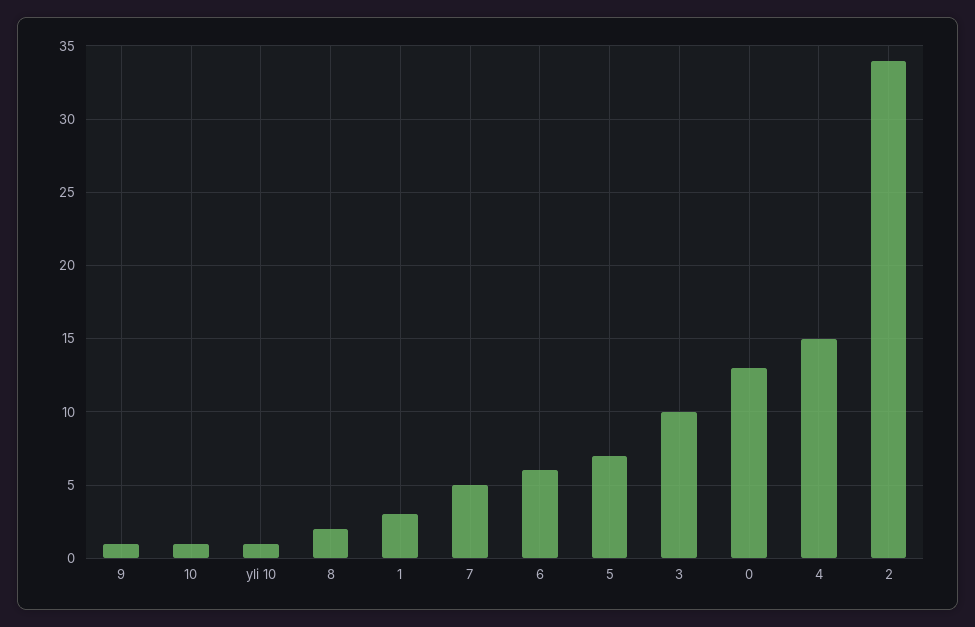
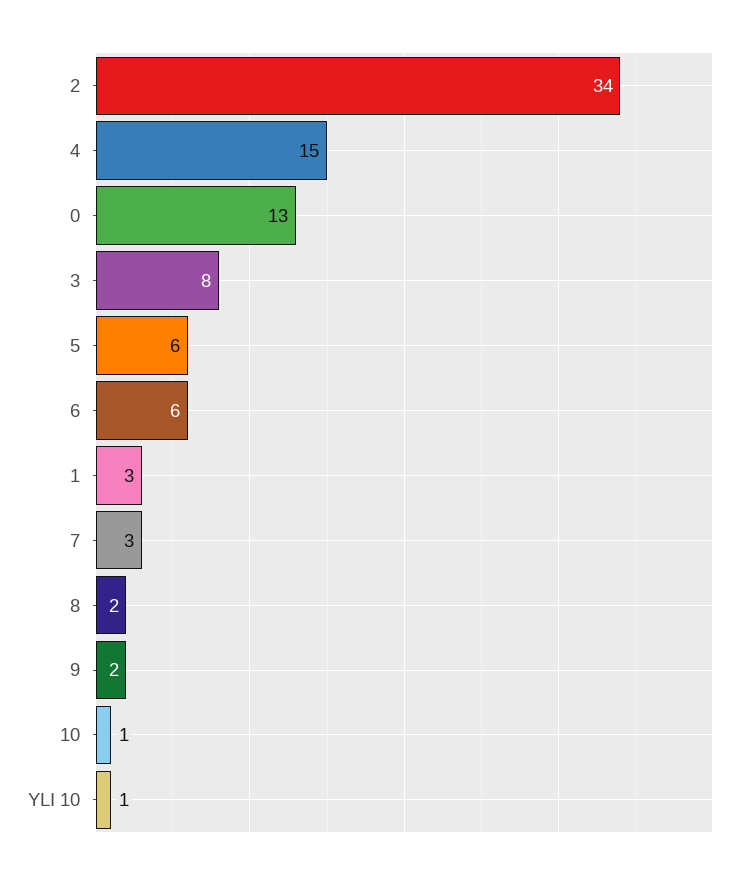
9: 1 -> 2
7: 5 -> 3
5: 7 -> 6
3: 10 -> 8

